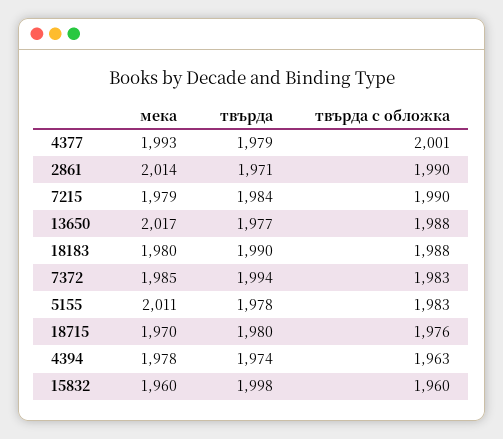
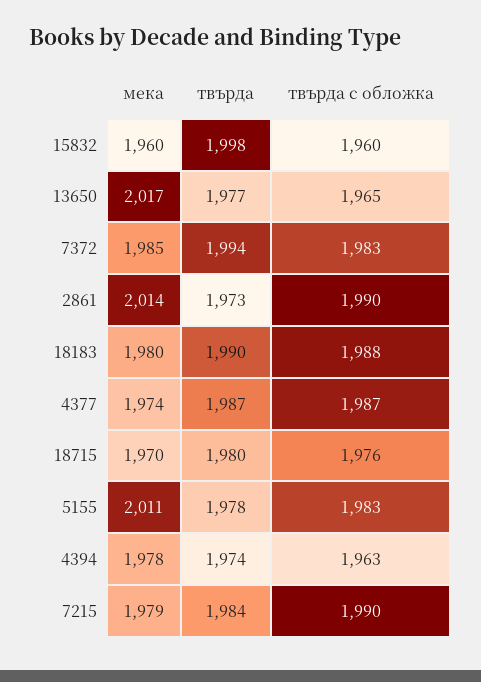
мека, 4377: 1993 -> 1974
твърда, 4377: 1979 -> 1987
твърда с обложка, 4377: 2001 -> 1987
твърда, 2861: 1971 -> 1973
твърда с обложка, 13650: 1988 -> 1965

